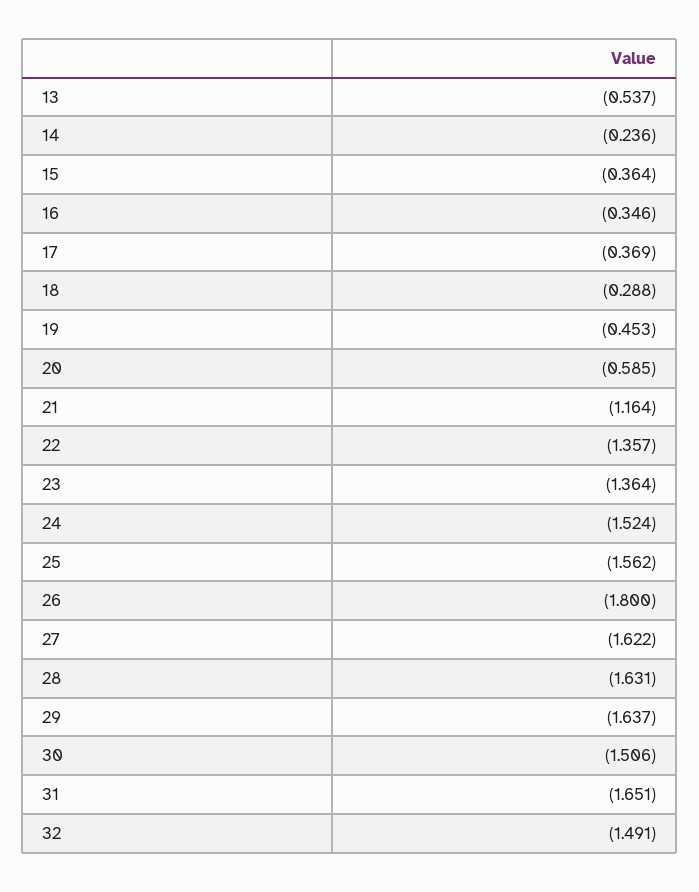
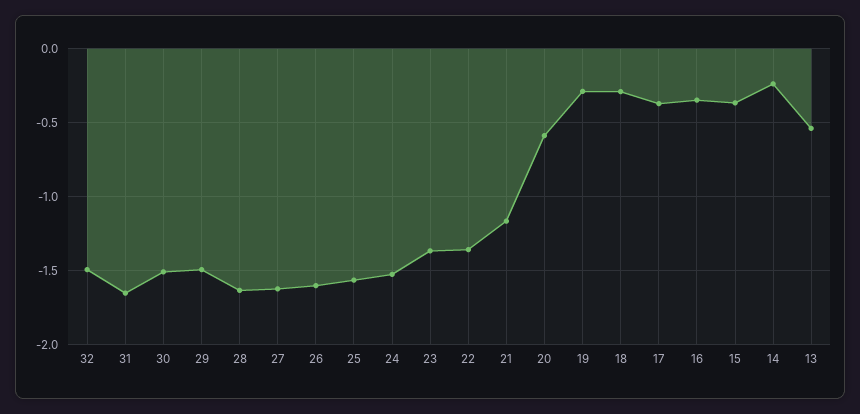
19: -0.453 -> -0.3
26: -1.8 -> -1.6
29: -1.637 -> -1.5

